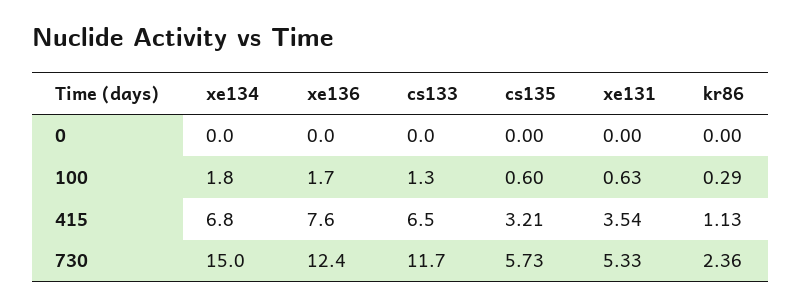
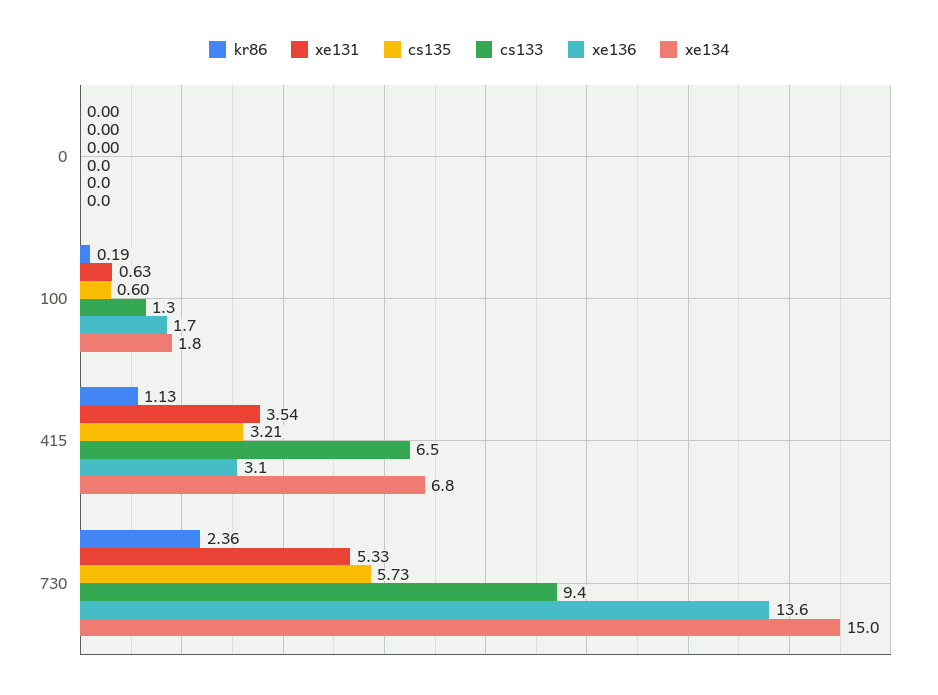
kr86, 100: 0.29 -> 0.19
xe136, 415: 7.6 -> 3.1
xe136, 730: 12.4 -> 13.6
cs133, 730: 11.7 -> 9.4

